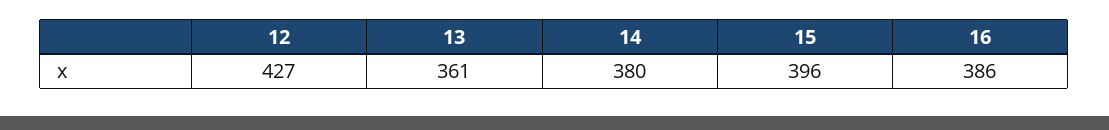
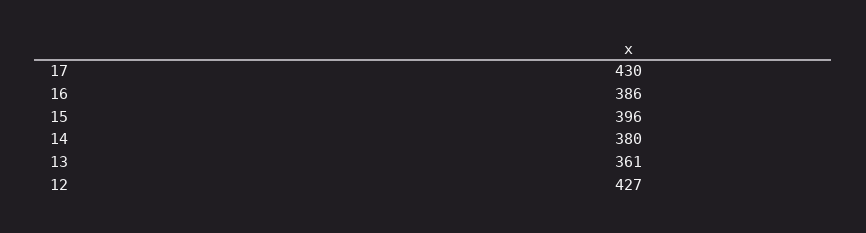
17: none -> 430

